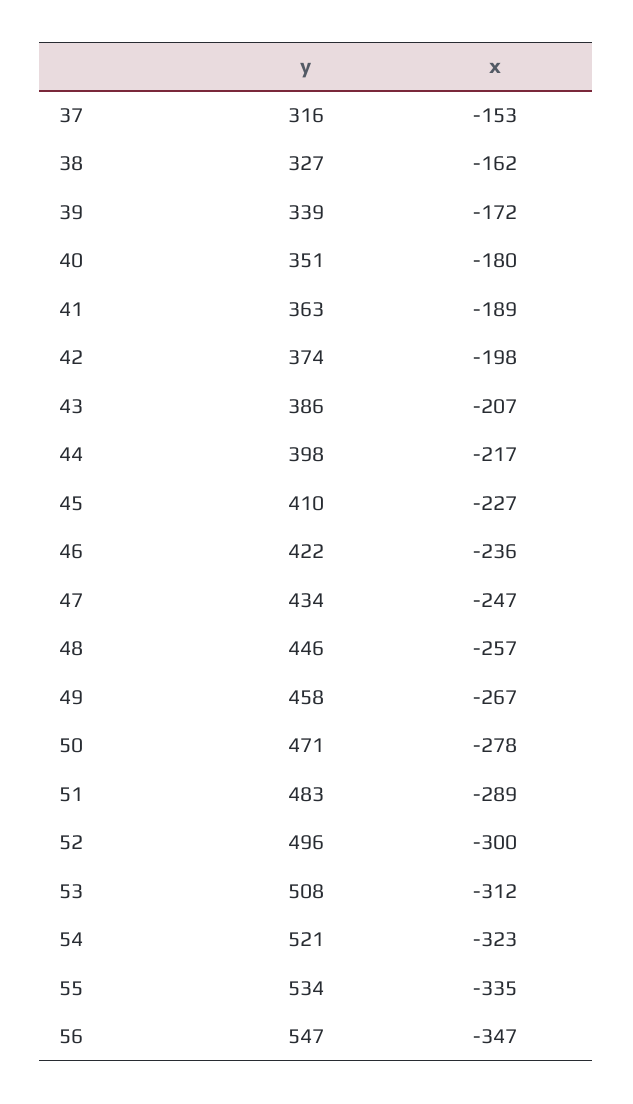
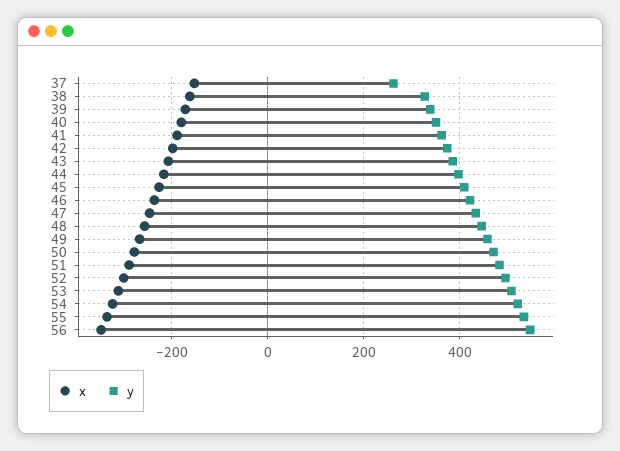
y, 37: 316 -> 260

